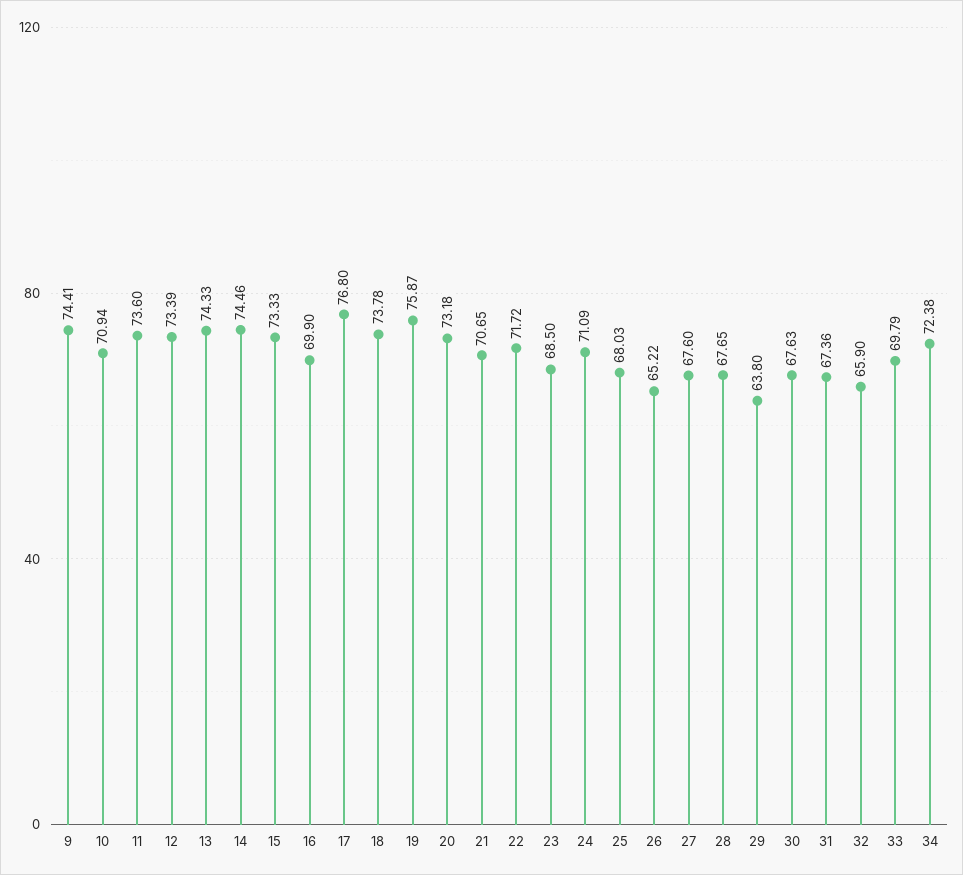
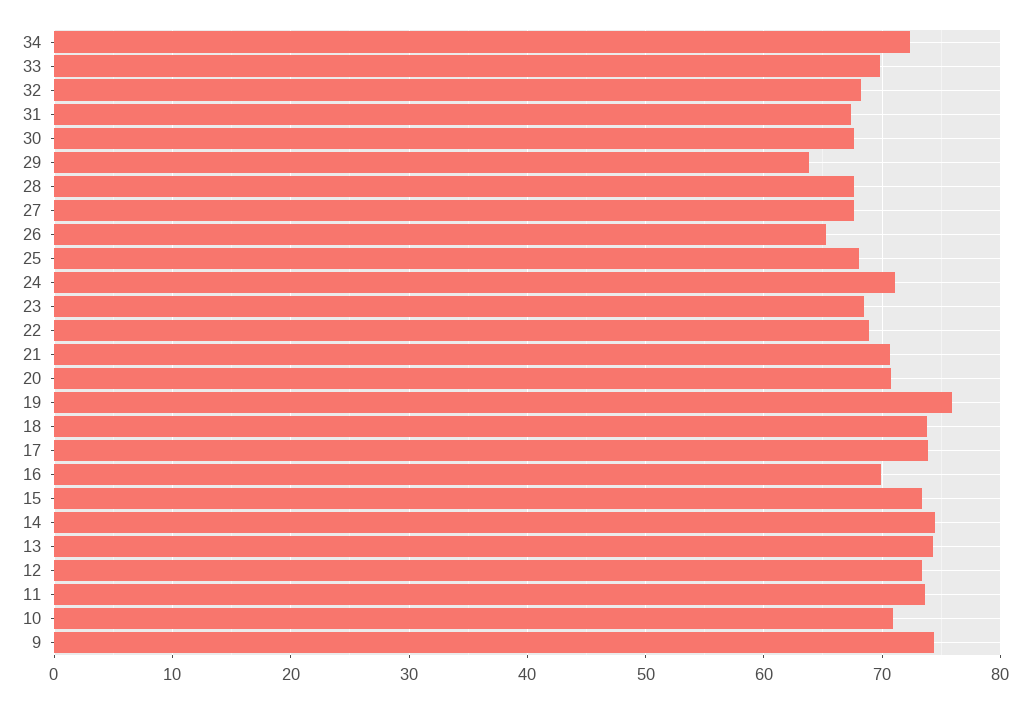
17: 76.8 -> 74
20: 73.18 -> 71
22: 71.72 -> 69
32: 65.9 -> 68

